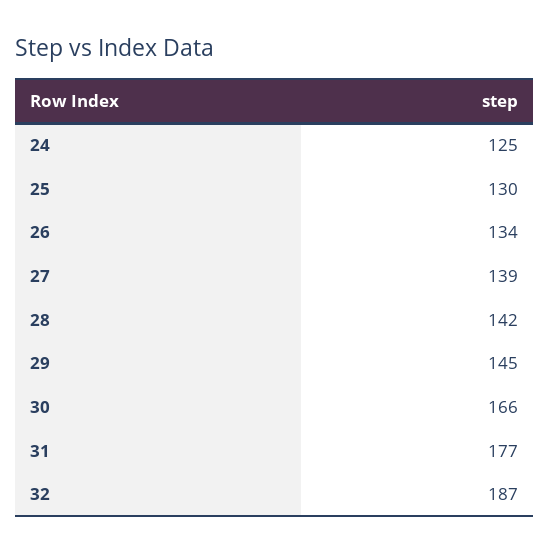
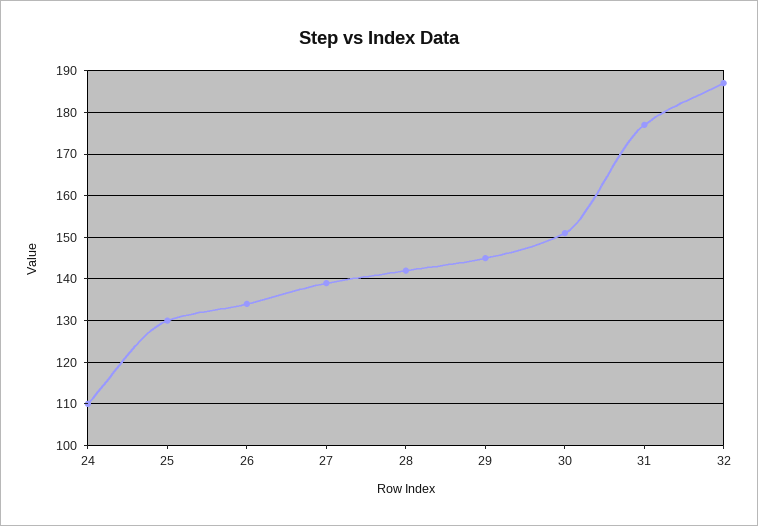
24: 125 -> 110
30: 166 -> 150

